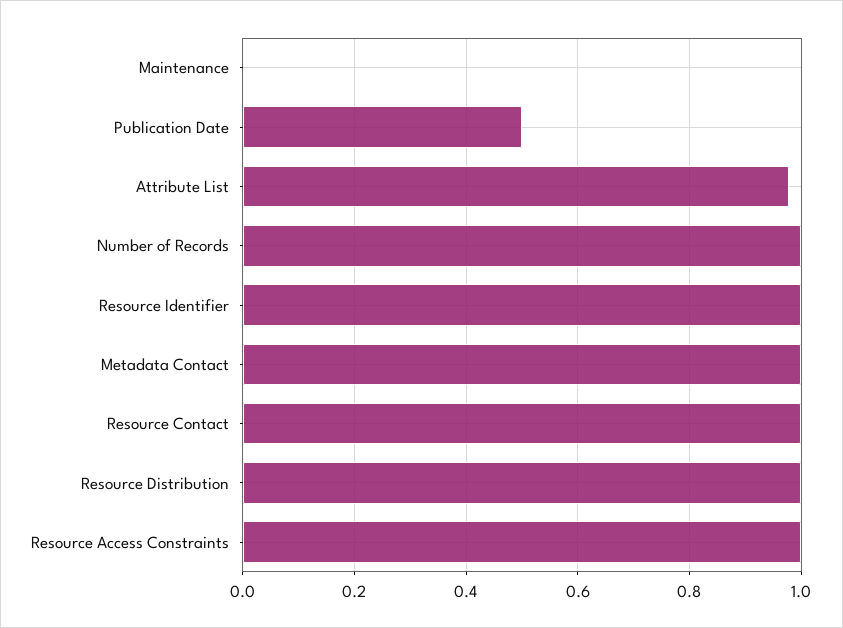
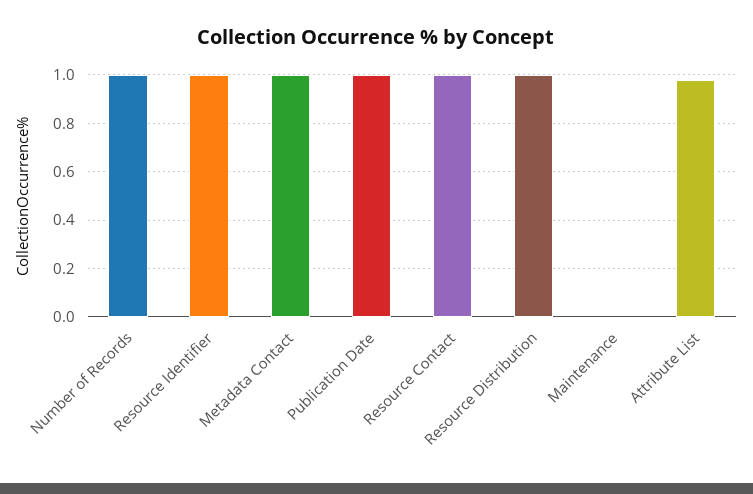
Publication Date: 0.5 -> 1
Resource Access Constraints: 1 -> none

